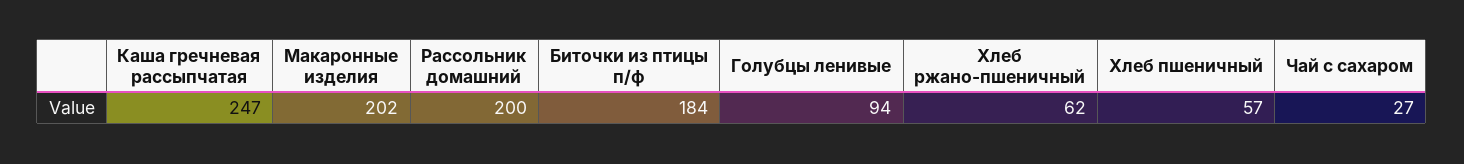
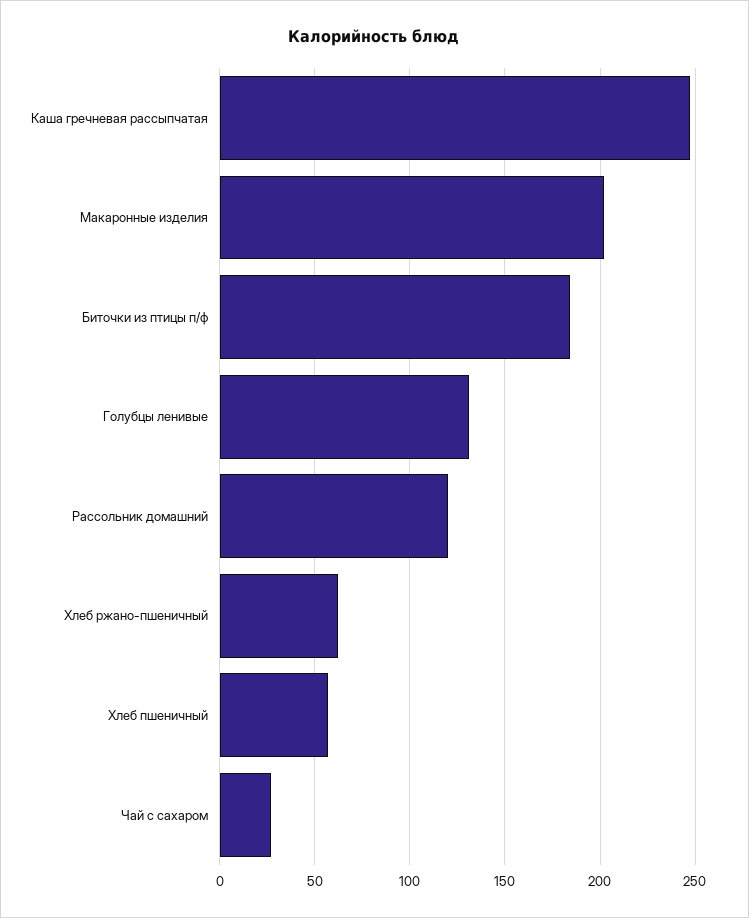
Рассольник домашний: 200 -> 120
Голубцы ленивые: 94 -> 130

